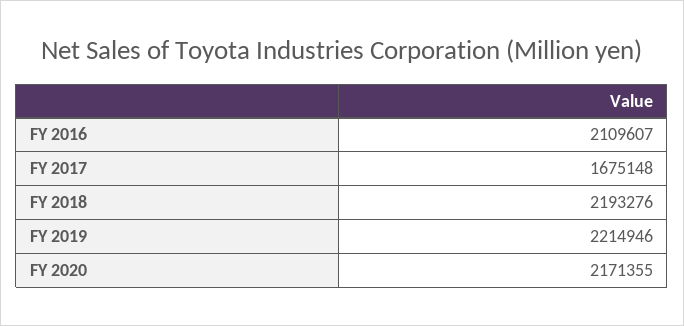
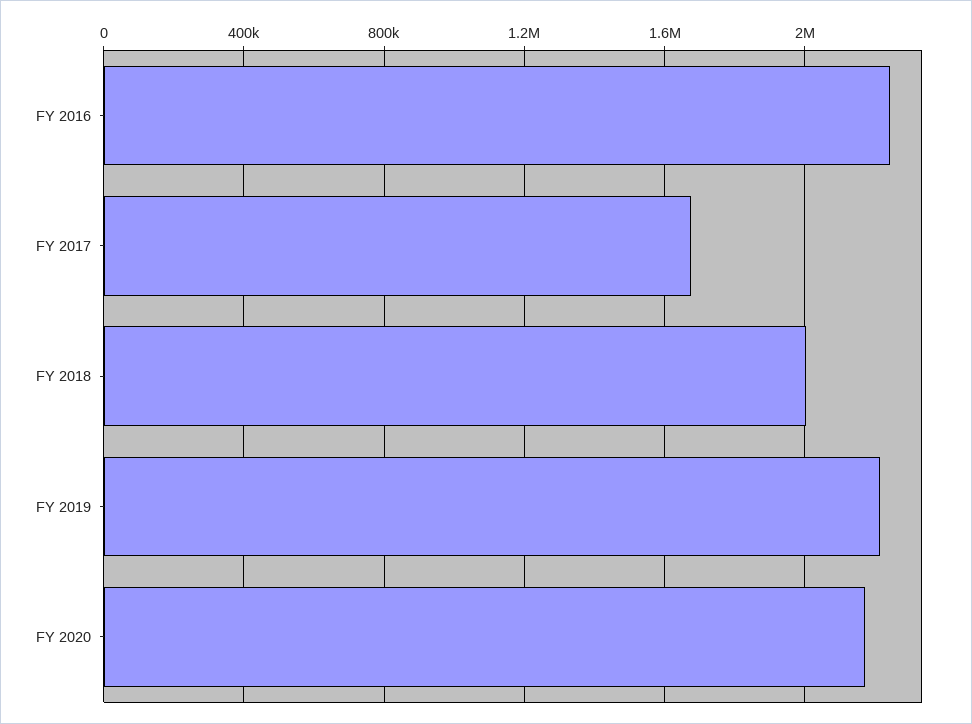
FY 2016: 2109607 -> 2250000
FY 2018: 2193276 -> 2000000

